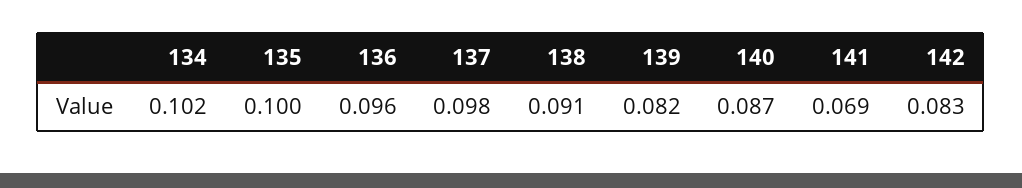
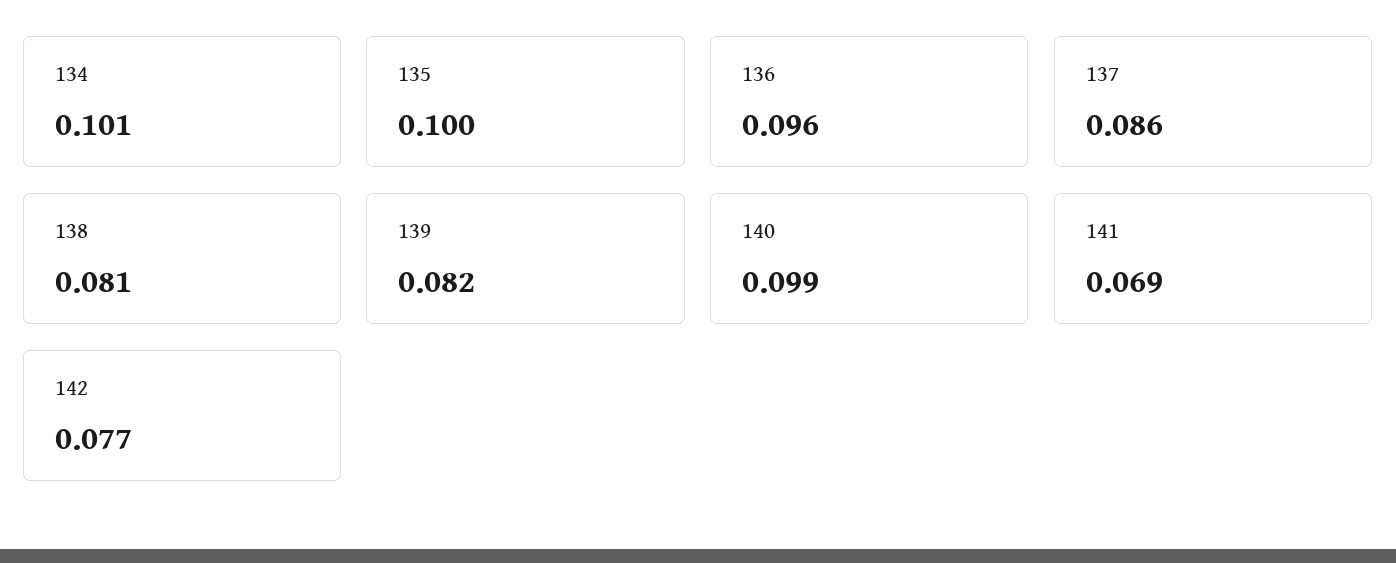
134: 0.102 -> 0.101
137: 0.098 -> 0.086
138: 0.091 -> 0.081
140: 0.087 -> 0.099
142: 0.083 -> 0.077

